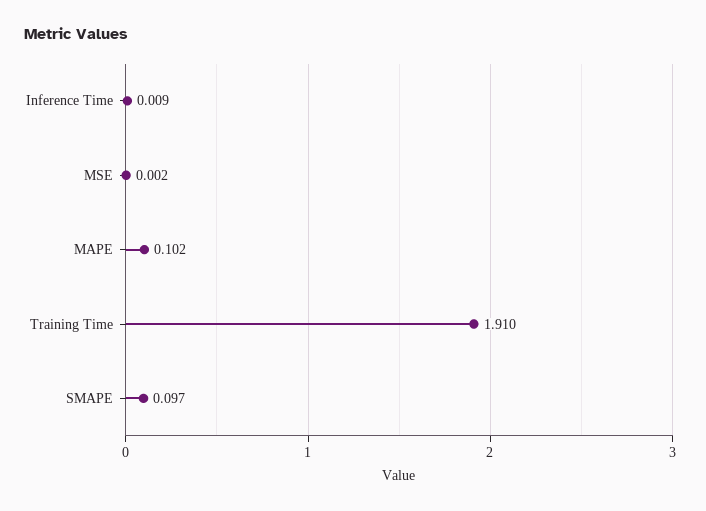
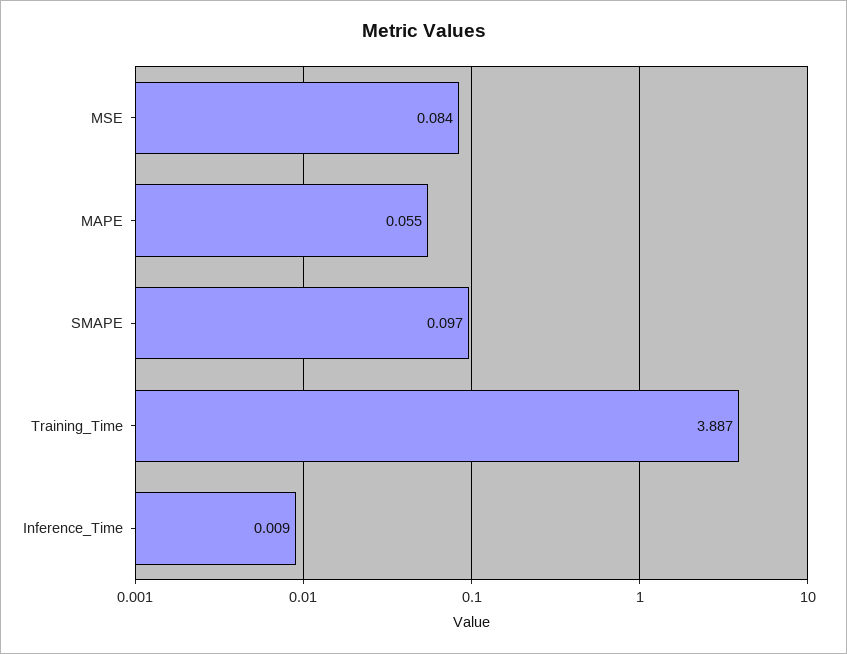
MSE: 0.002 -> 0.084
MAPE: 0.102 -> 0.055
Training Time: 1.91 -> 3.887

